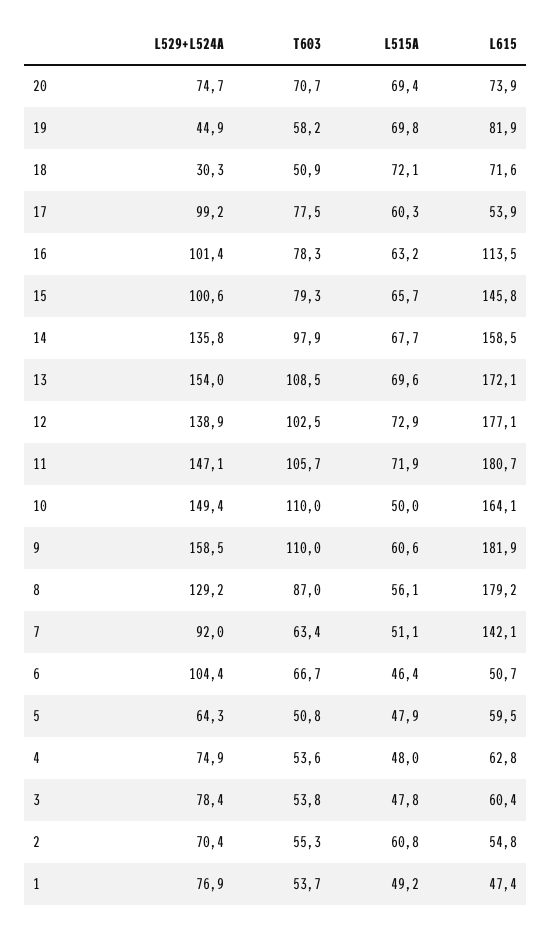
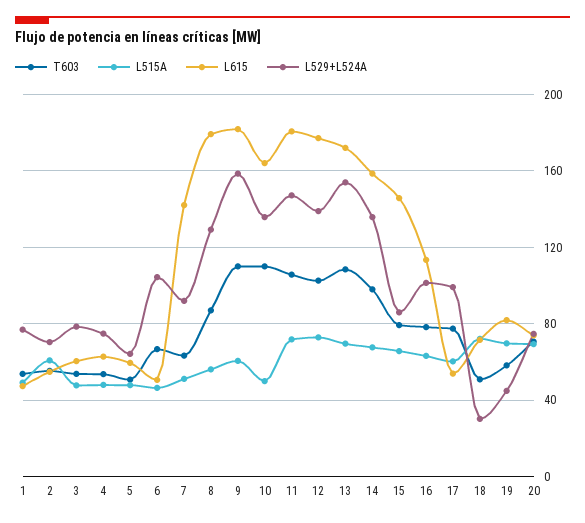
L529+L524A, 15: 100.6 -> 85
L529+L524A, 10: 149.4 -> 135

